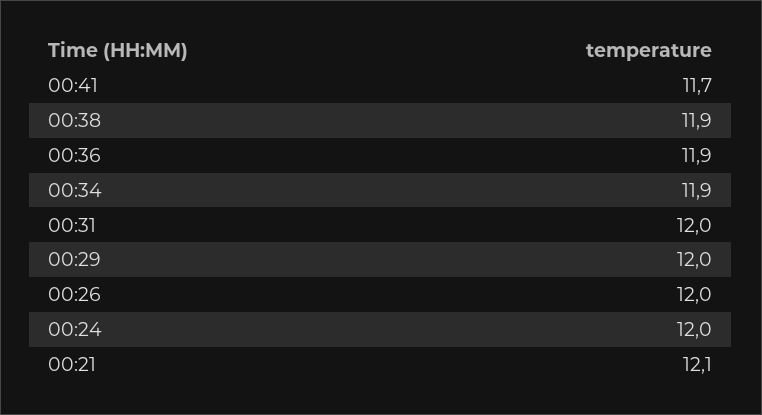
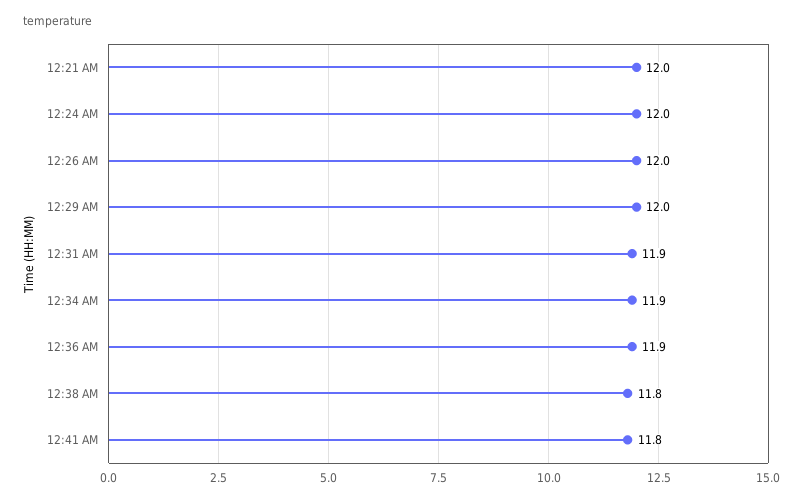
00:41: 11.7 -> 11.8
00:38: 11.9 -> 11.8
00:31: 12 -> 11.9
00:21: 12.1 -> 12

